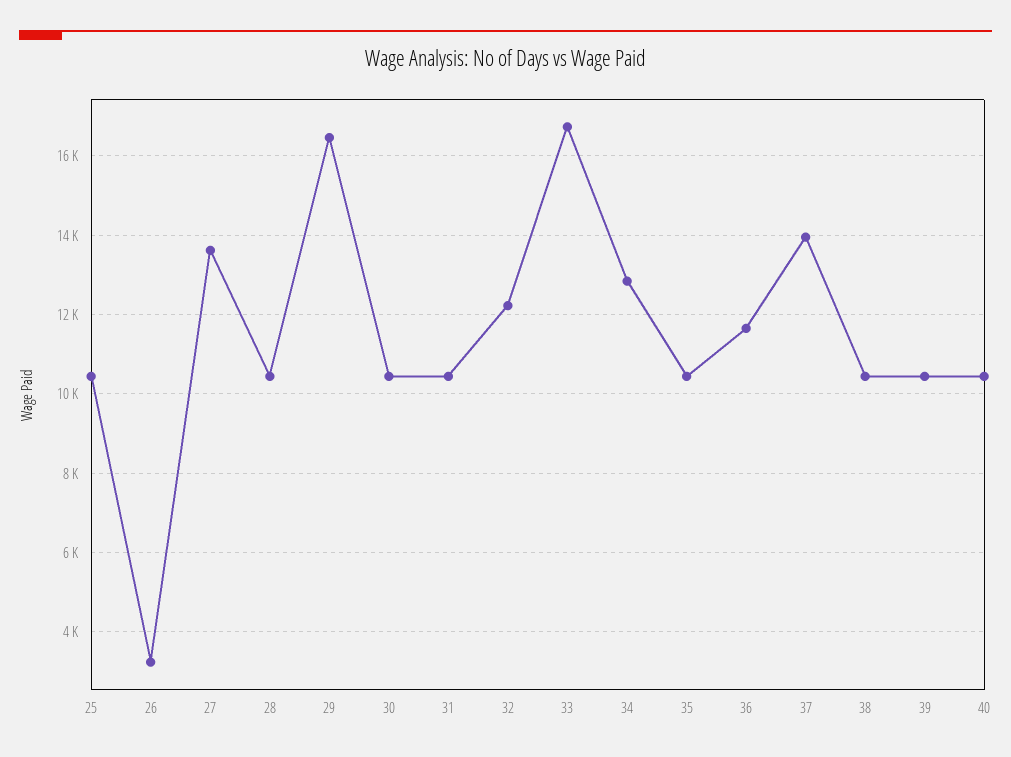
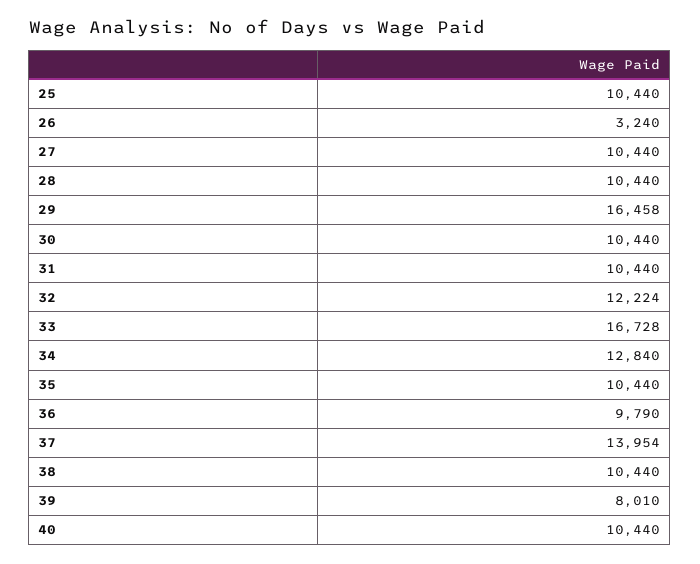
27: 13600 -> 10440
36: 11600 -> 9790
39: 10400 -> 8010

